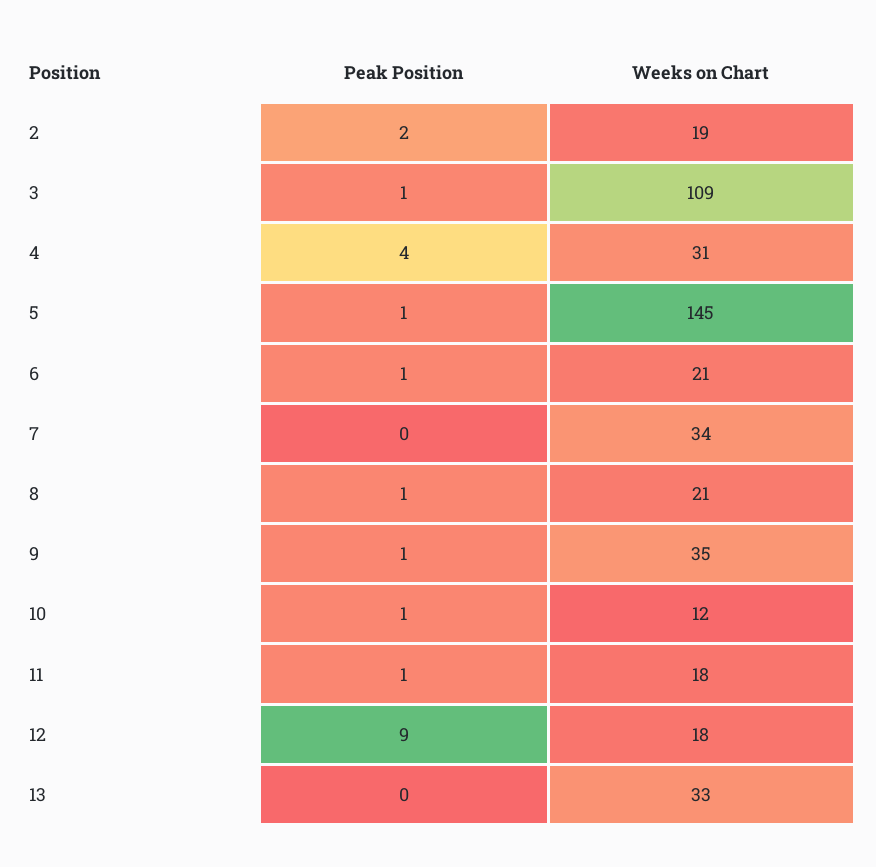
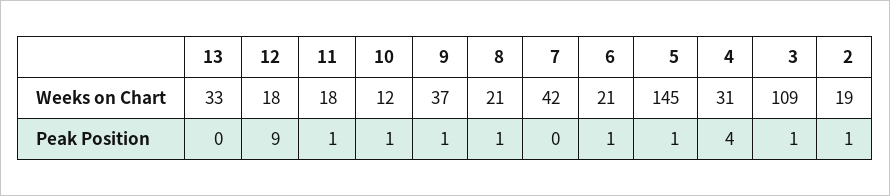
Peak Position, 2: 2 -> 1
Weeks on Chart, 7: 34 -> 42
Weeks on Chart, 9: 35 -> 37

